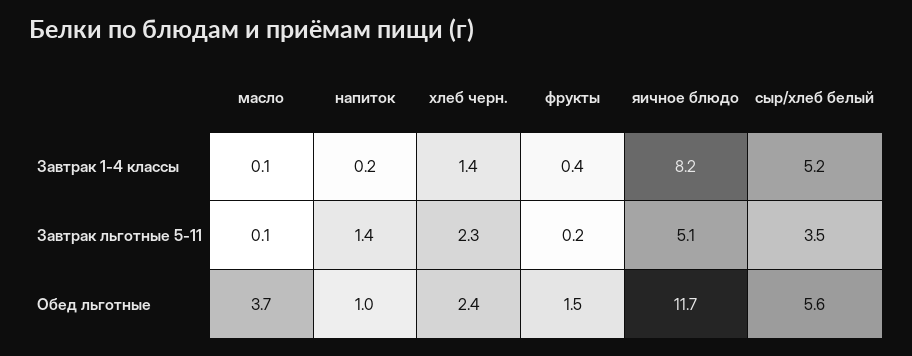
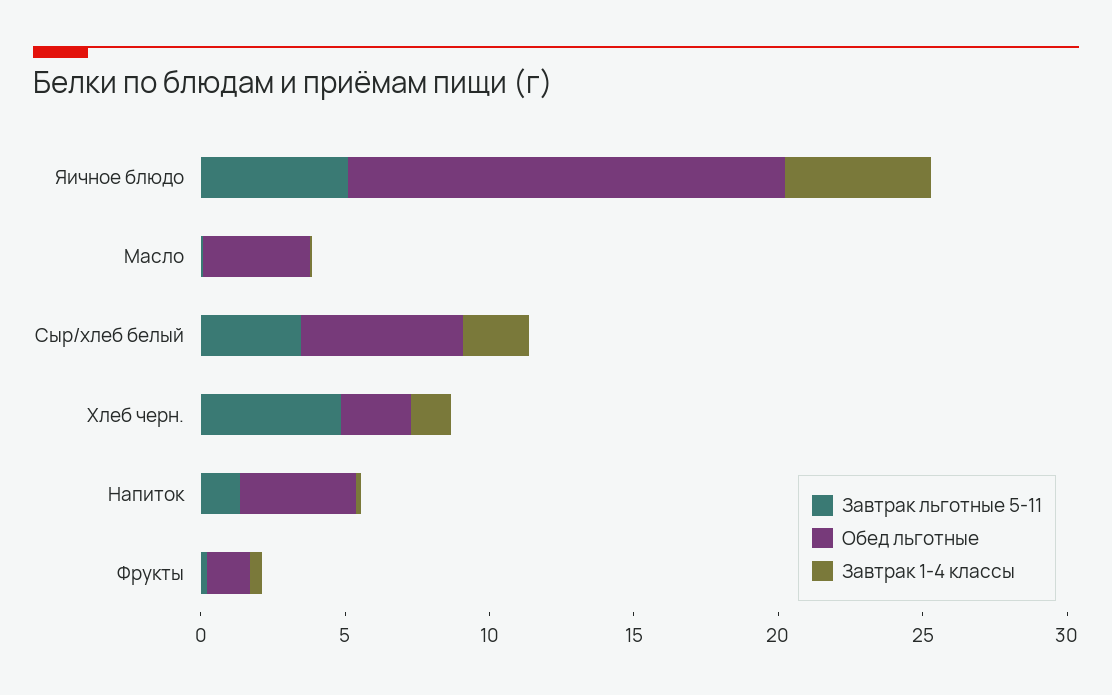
Завтрак 1-4 классы, яичное блюдо: 8.2 -> 5
Завтрак 1-4 классы, сыр/хлеб белый: 5.2 -> 2
Завтрак льготные 5-11, хлеб черн.: 2.3 -> 5
Обед льготные, напиток: 1 -> 4
Обед льготные, яичное блюдо: 11.7 -> 15

